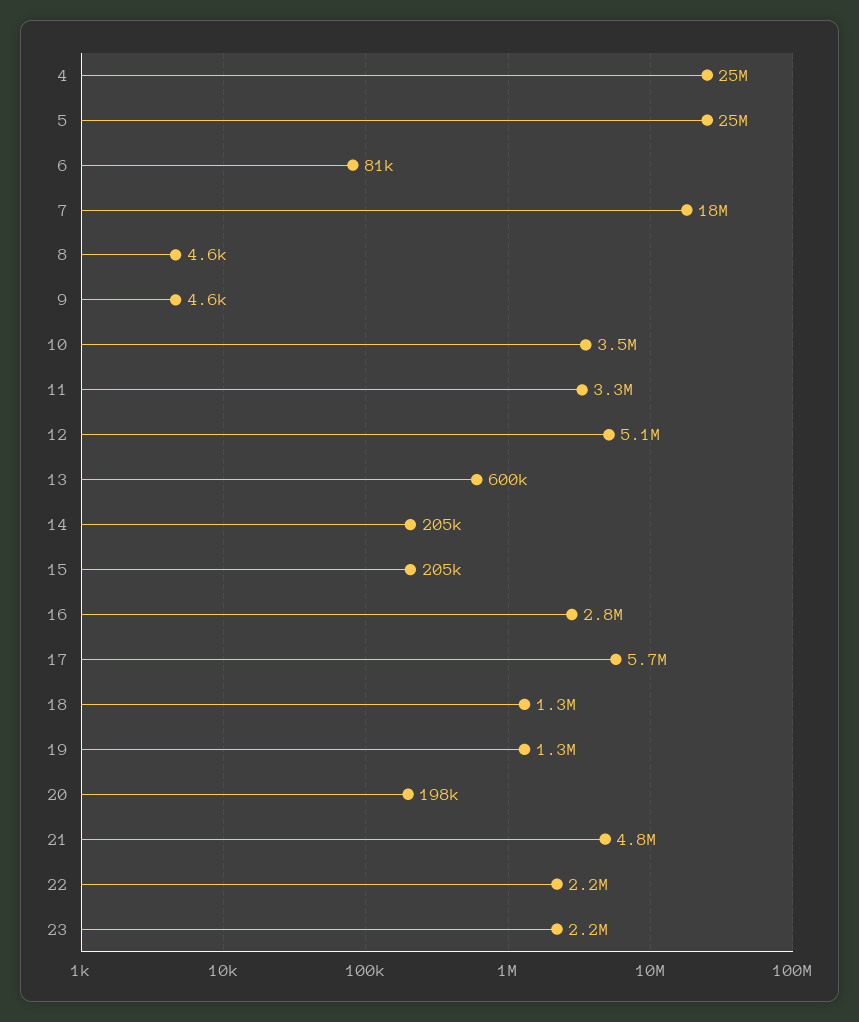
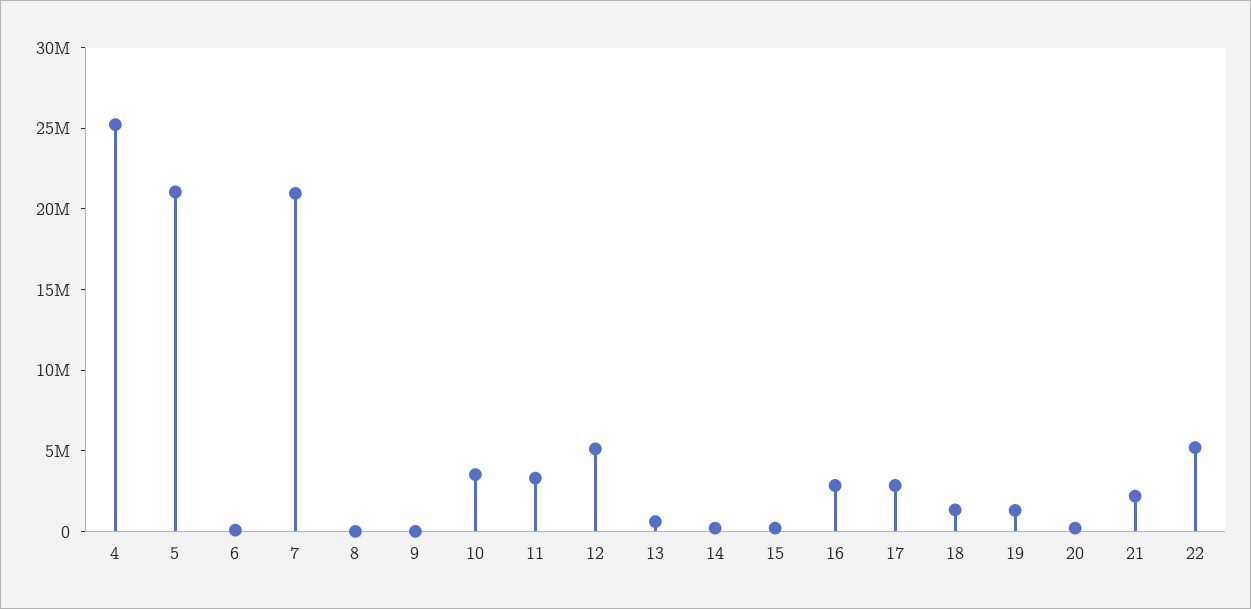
5: 25000000 -> 21000000
7: 18000000 -> 21000000
17: 5700000 -> 3000000
21: 4800000 -> 2000000
22: 2200000 -> 5000000
23: 2200000 -> none

